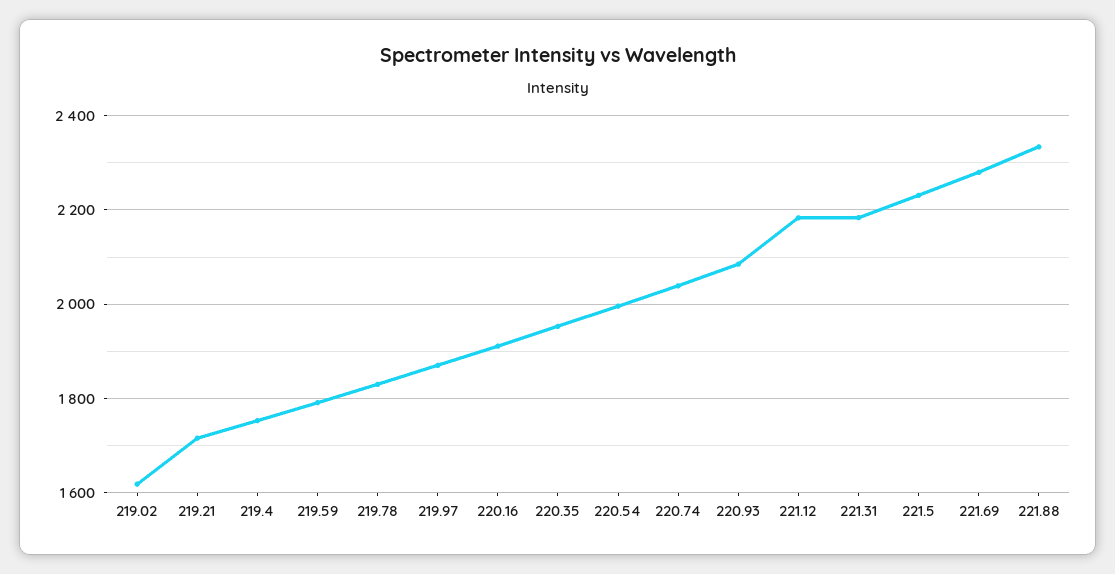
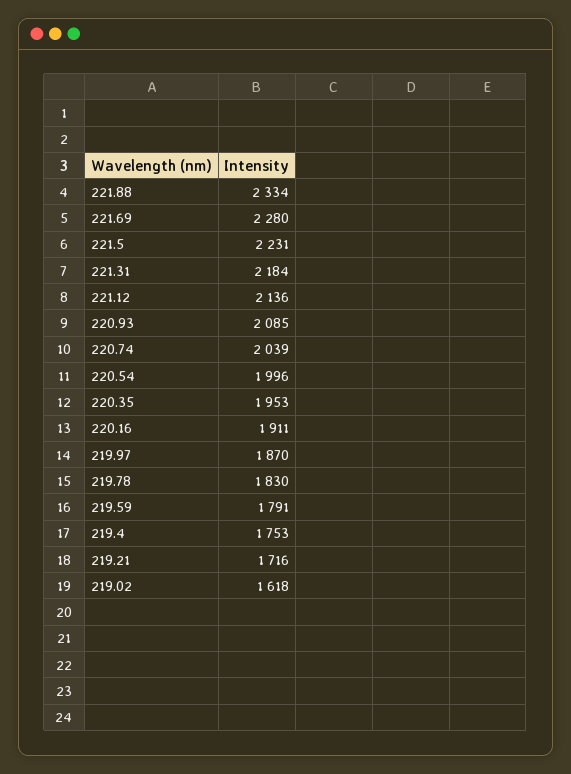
221.12: 2180 -> 2136

